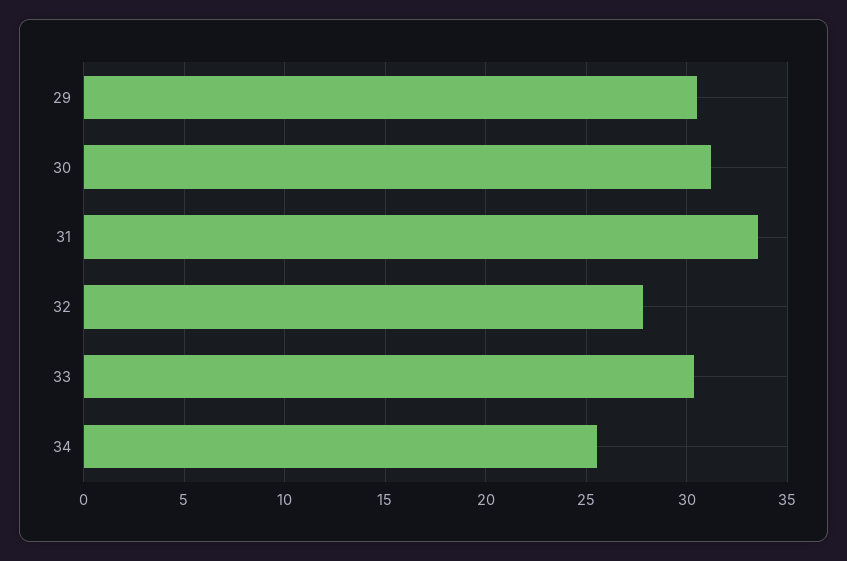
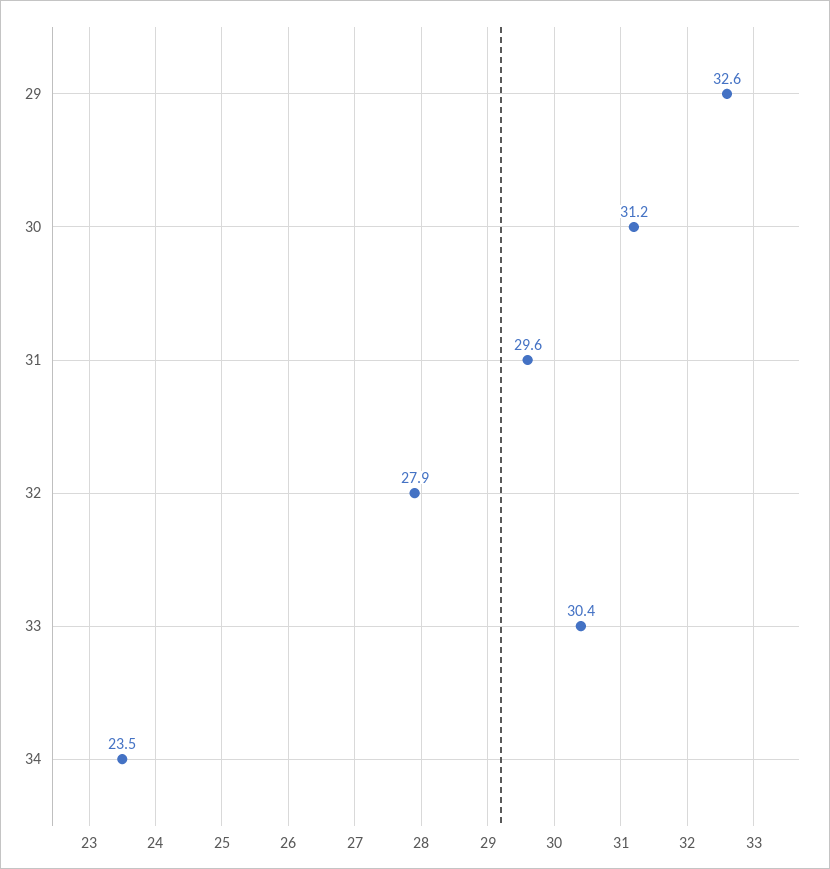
29: 30.5 -> 32.6
31: 33.5 -> 29.6
34: 25.5 -> 23.5

